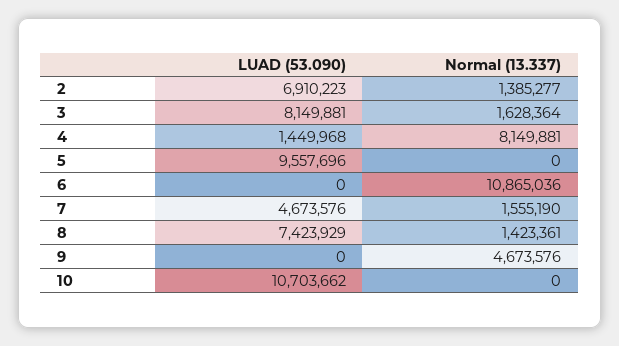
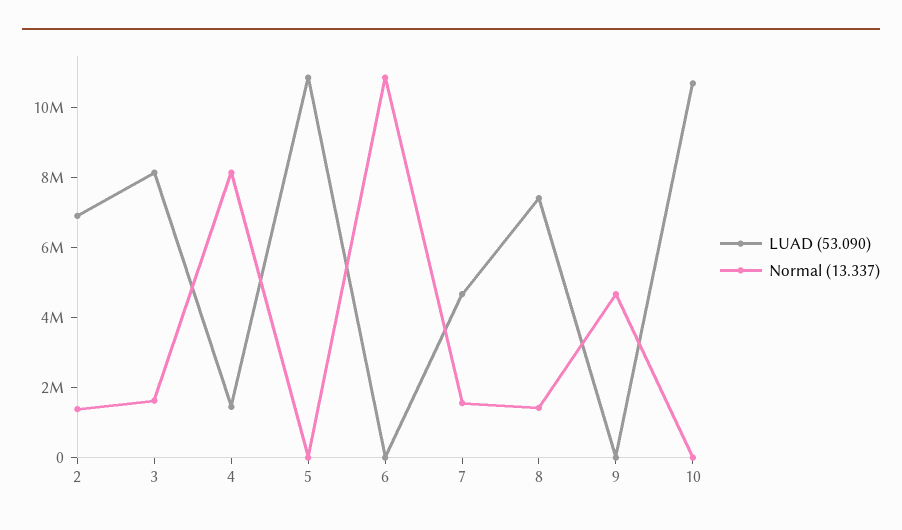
LUAD (53.090), 5: 9557696 -> 11000000

